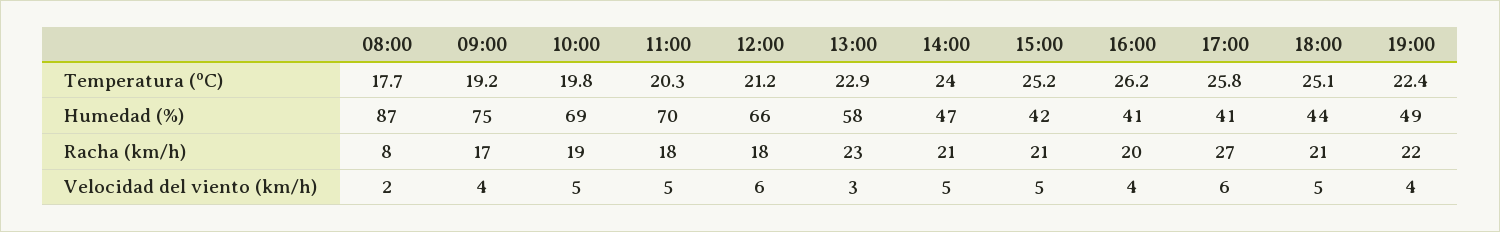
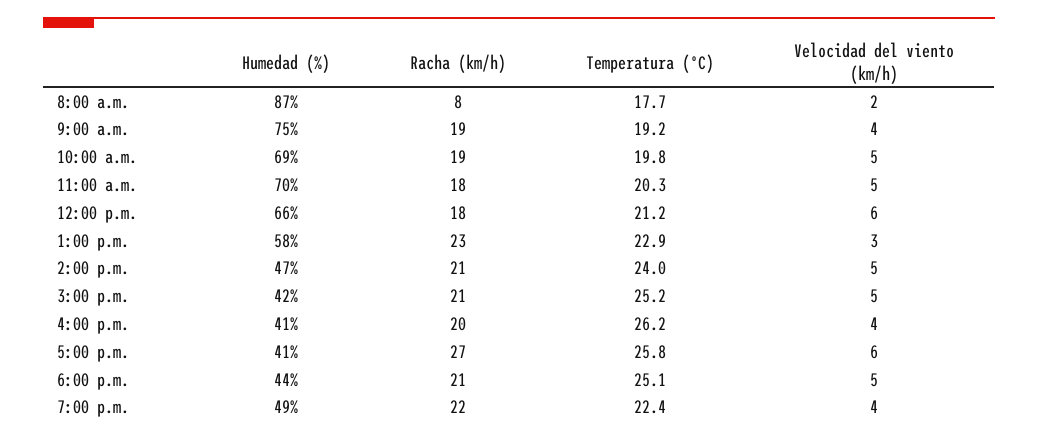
09:00, Racha (km/h): 17 -> 19

